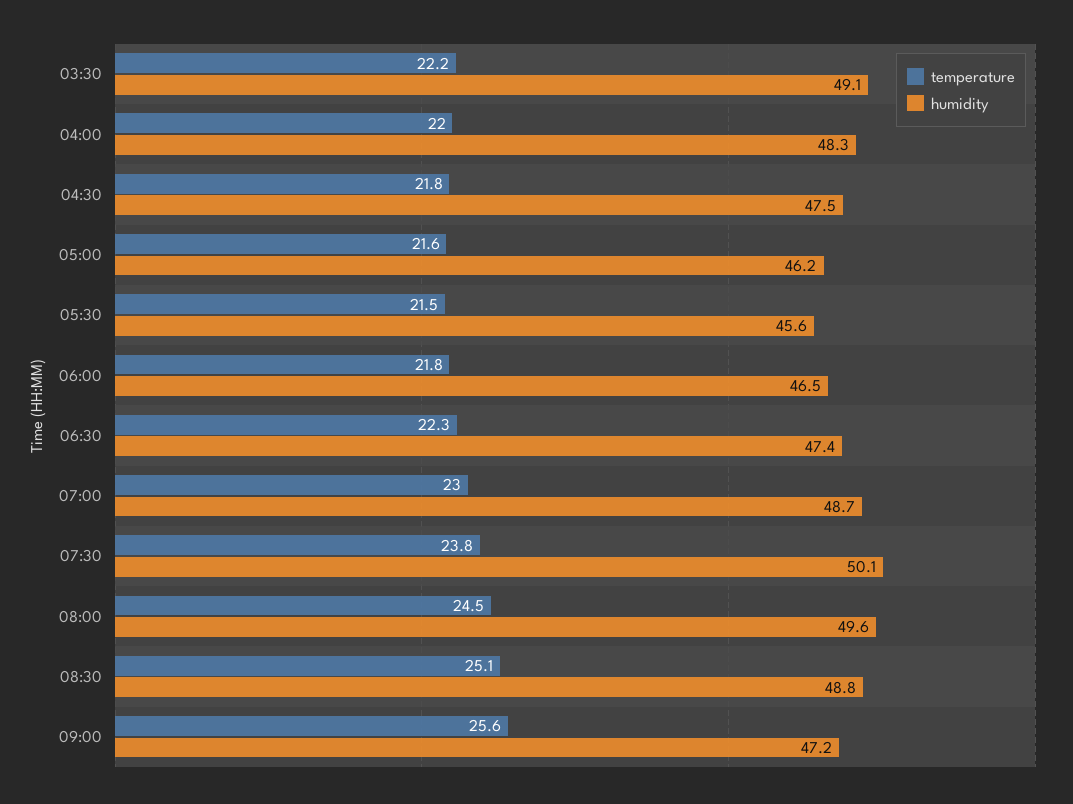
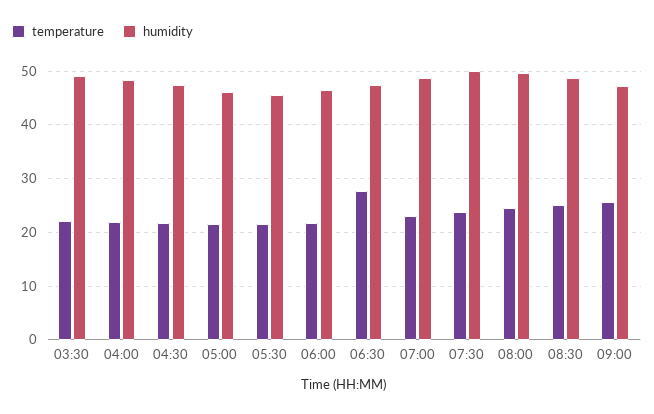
temperature, 06:30: 22.3 -> 28

